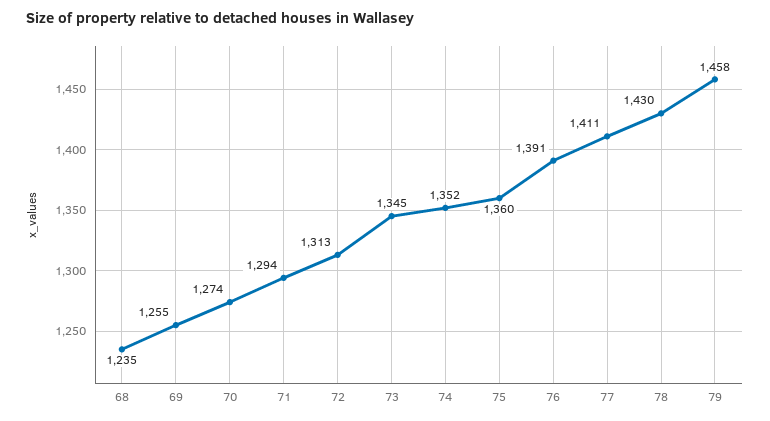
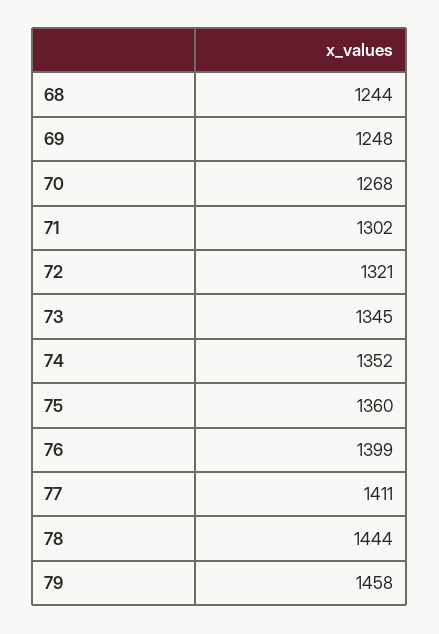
68: 1235 -> 1244
69: 1255 -> 1248
70: 1274 -> 1268
71: 1294 -> 1302
72: 1313 -> 1321
76: 1391 -> 1399
78: 1430 -> 1444

